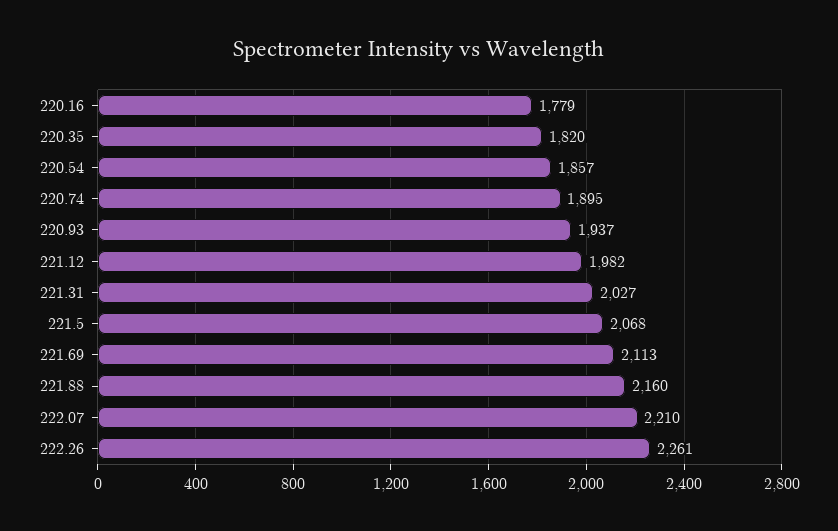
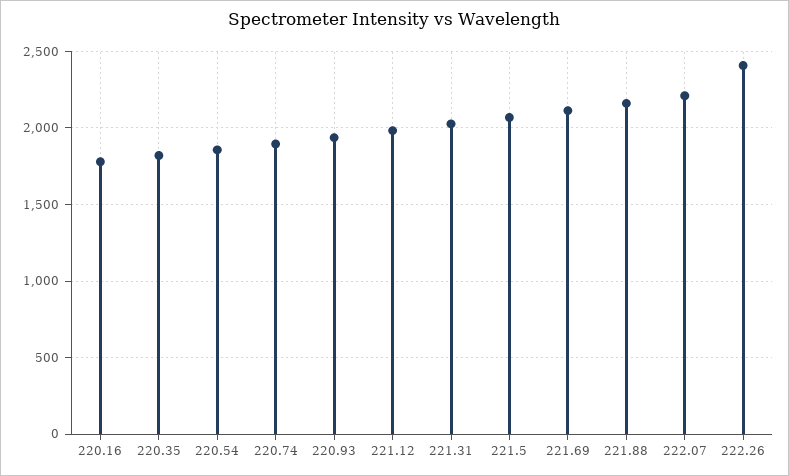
222.26: 2261 -> 2400

